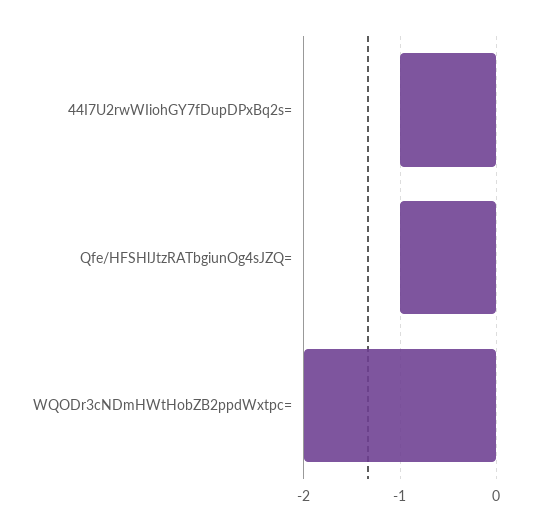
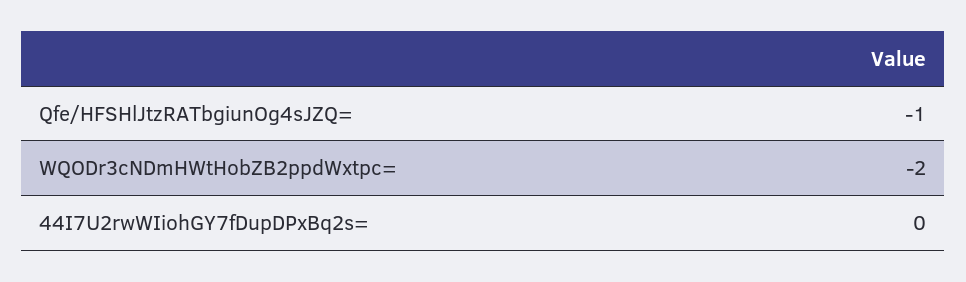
44I7U2rwWIiohGY7fDupDPxBq2s=: -1 -> 0

